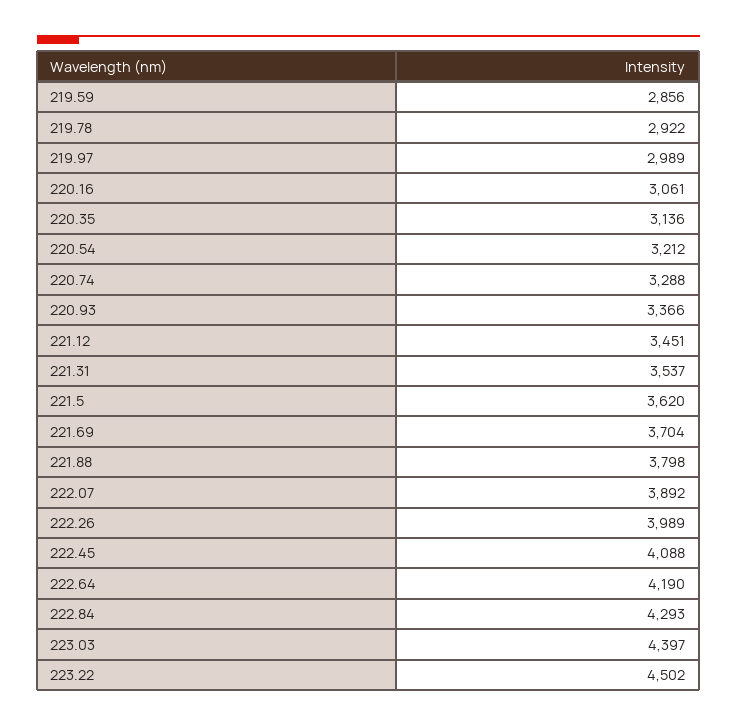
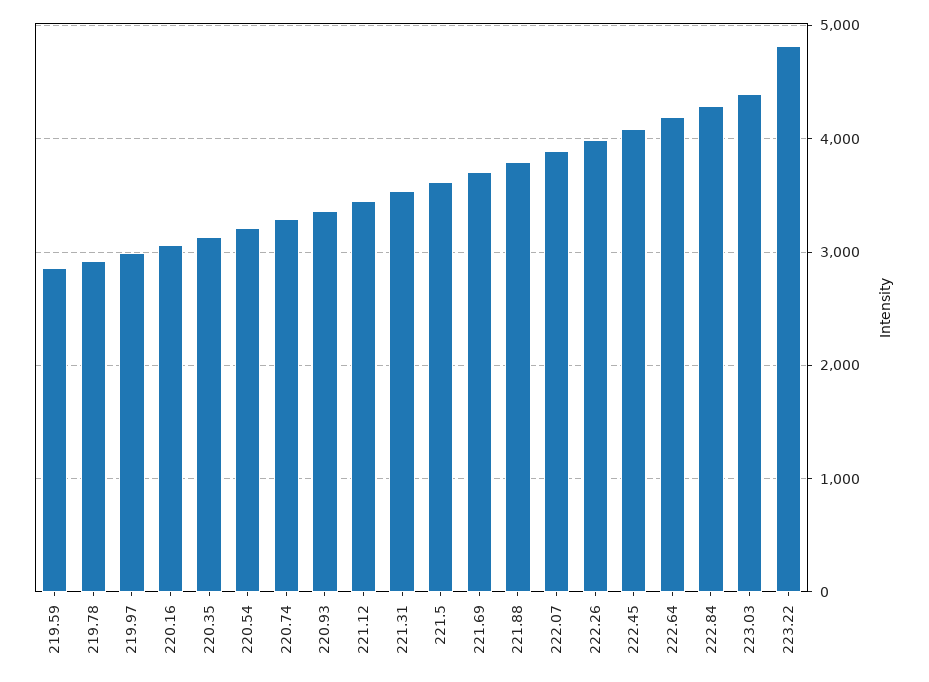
223.22: 4502 -> 4800

